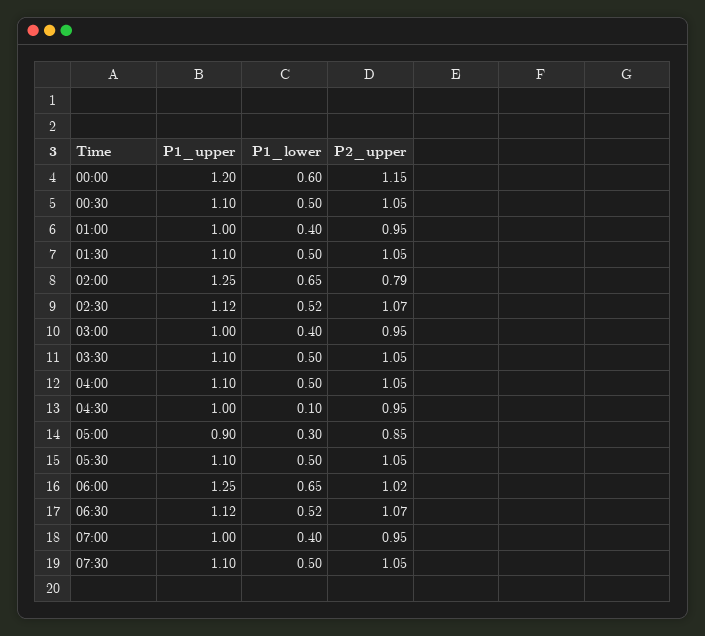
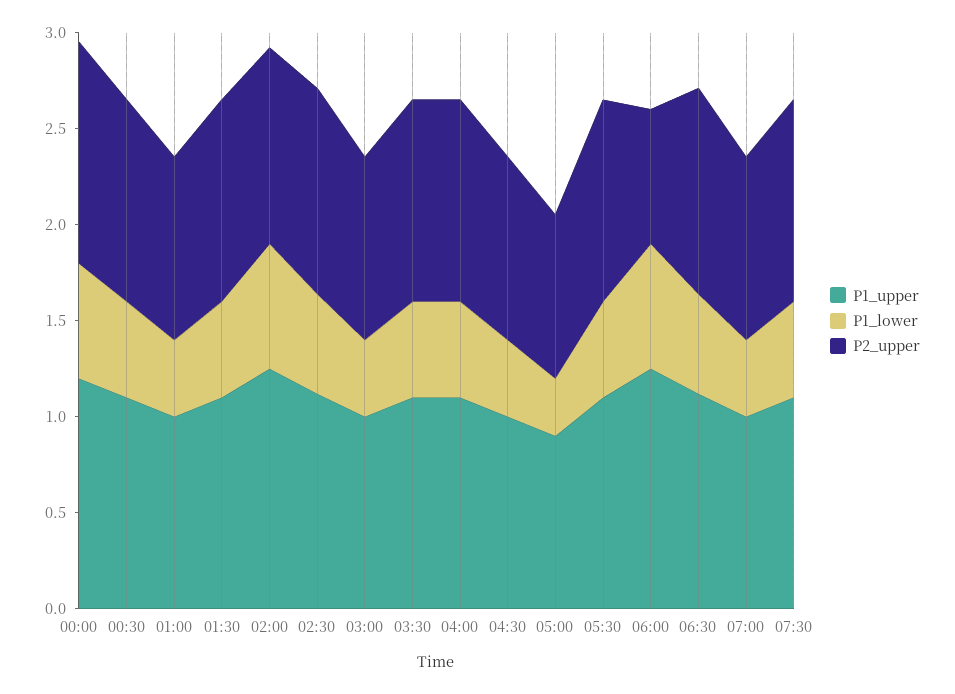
P2_upper, 02:00: 0.79 -> 1
P1_lower, 04:30: 0.1 -> 0.4
P2_upper, 06:00: 1.02 -> 0.7

